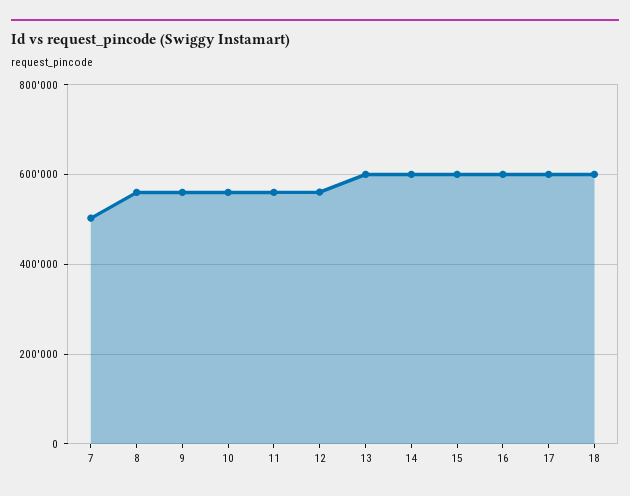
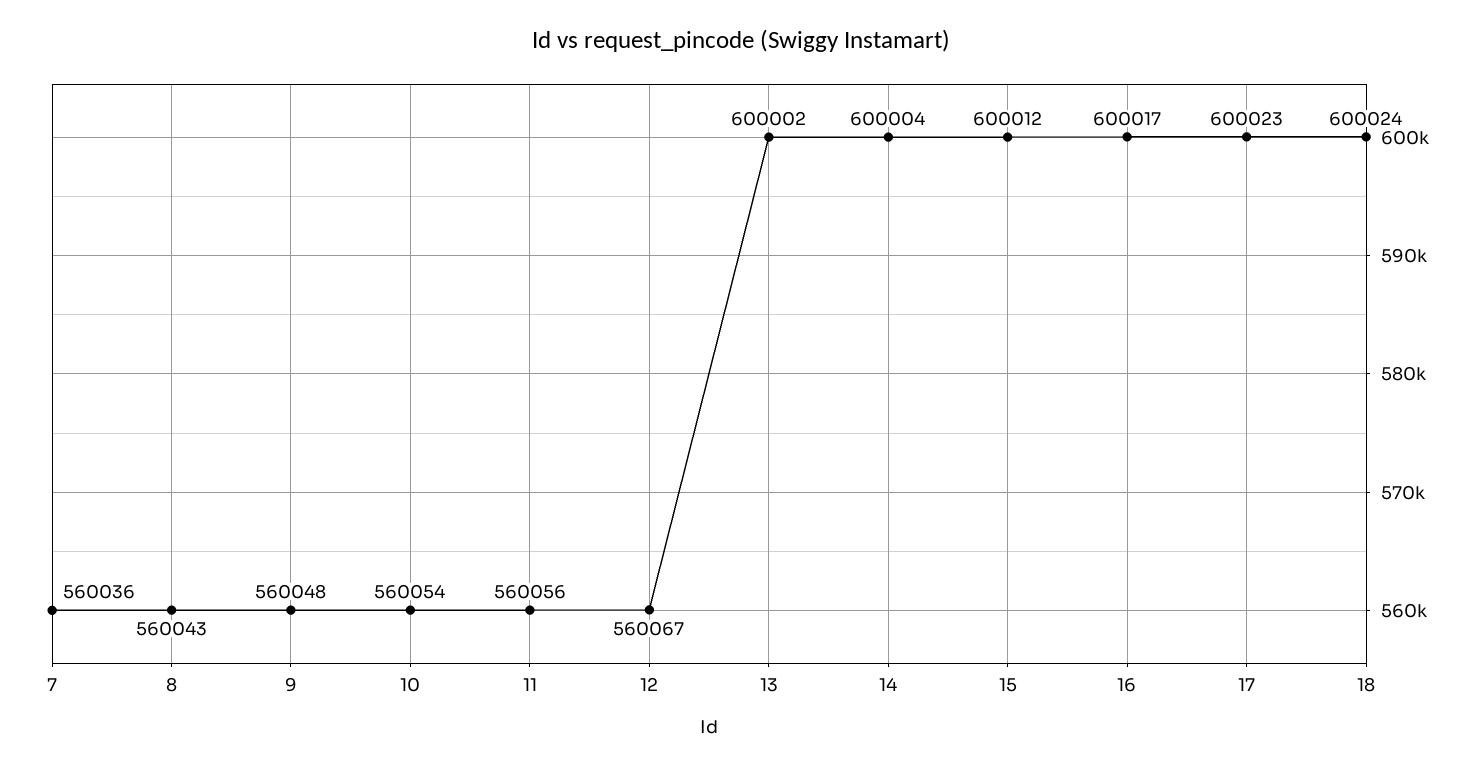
7: 500000 -> 560036

